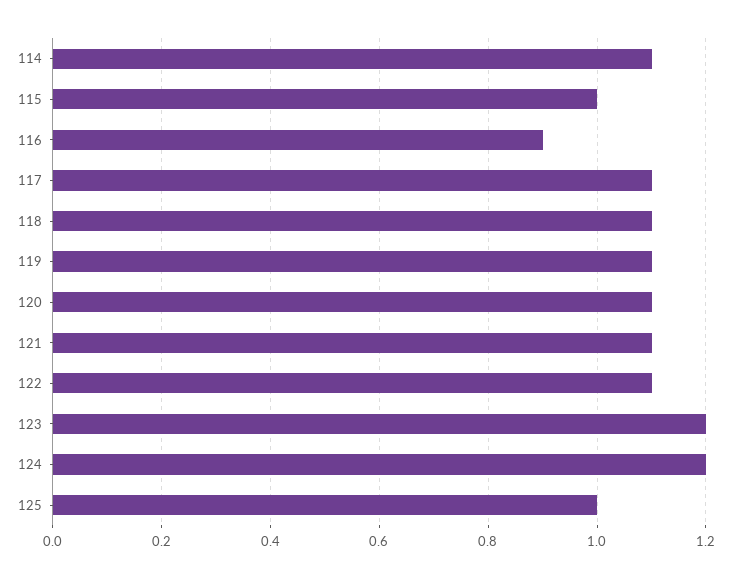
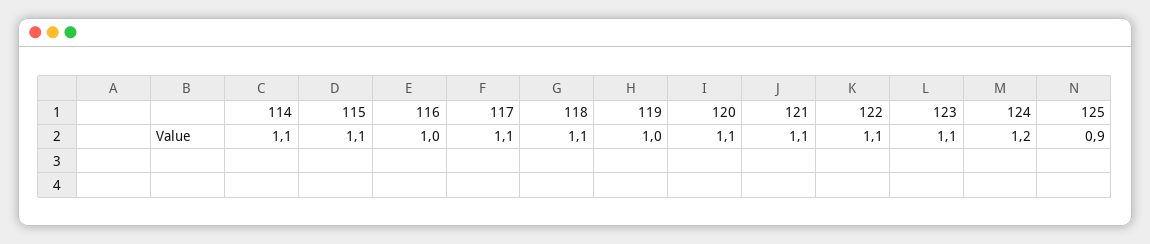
115: 1 -> 1.1
116: 0.9 -> 1
119: 1.1 -> 1
123: 1.2 -> 1.1
125: 1 -> 0.9

